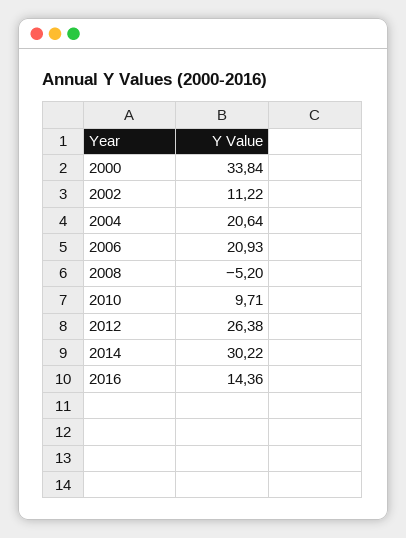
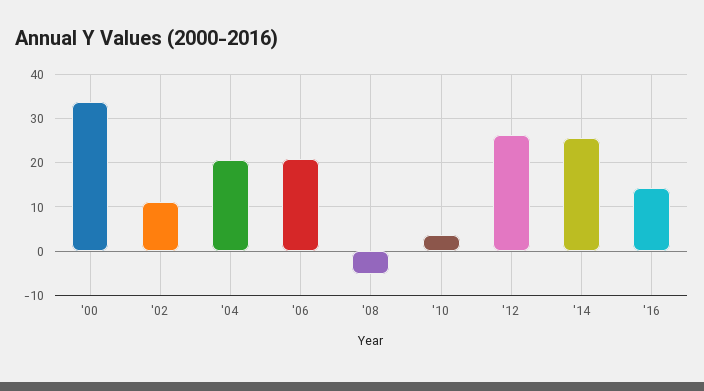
2010: 9.71 -> 4
2014: 30.22 -> 26

